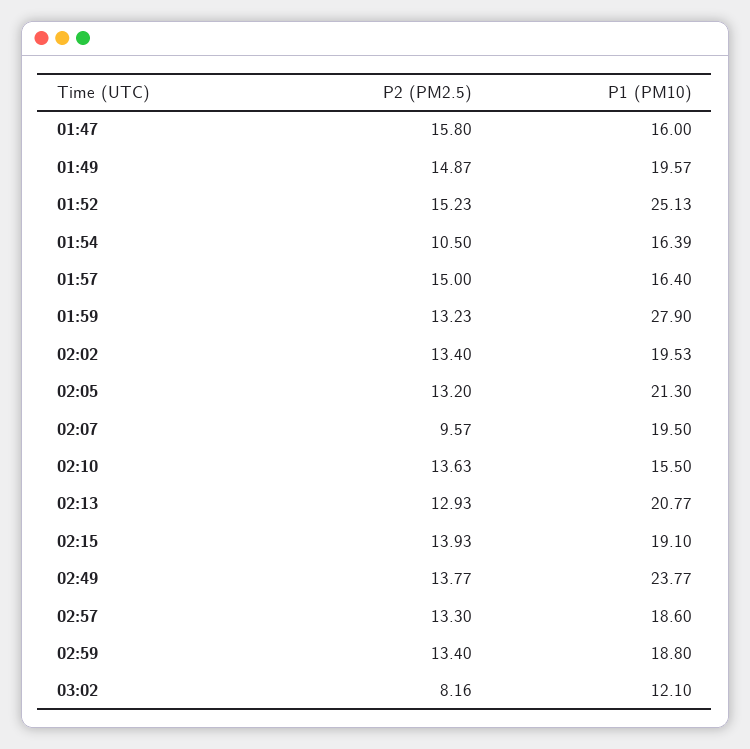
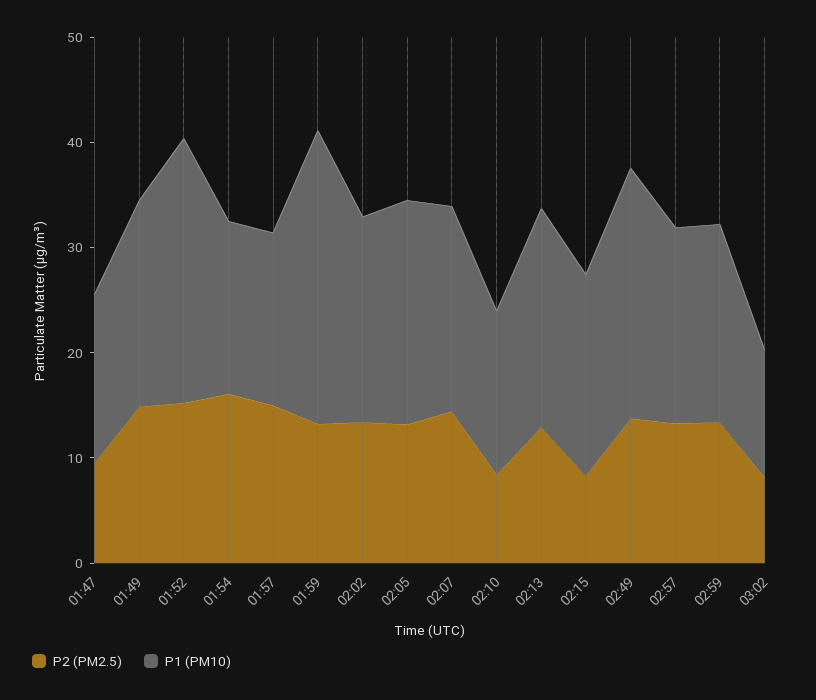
P2 (PM2.5), 01:47: 15.8 -> 10
P2 (PM2.5), 01:54: 10.5 -> 16
P2 (PM2.5), 02:07: 9.57 -> 14
P2 (PM2.5), 02:10: 13.63 -> 8
P2 (PM2.5), 02:15: 13.93 -> 8

